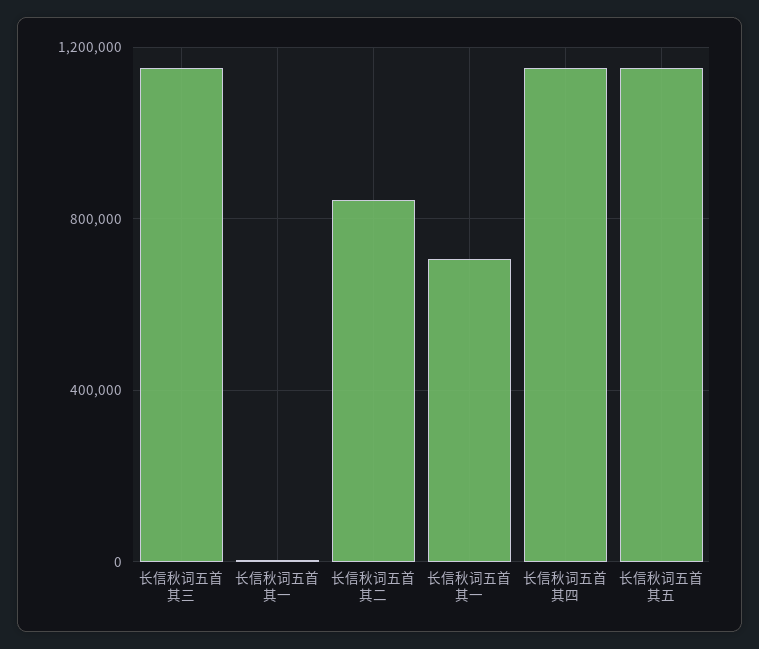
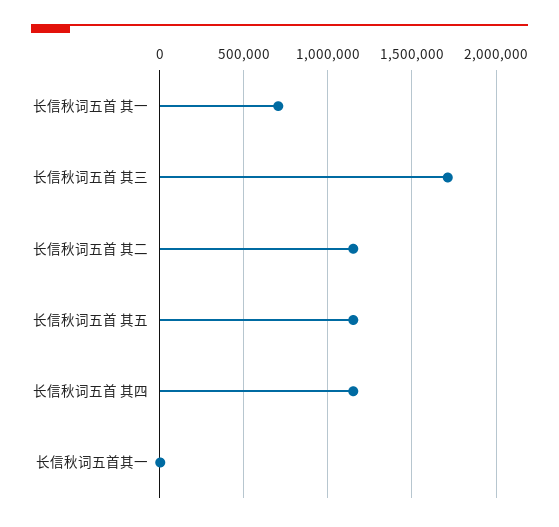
长信秋词五首 其三: 1150000 -> 1700000
长信秋词五首 其二: 850000 -> 1150000

